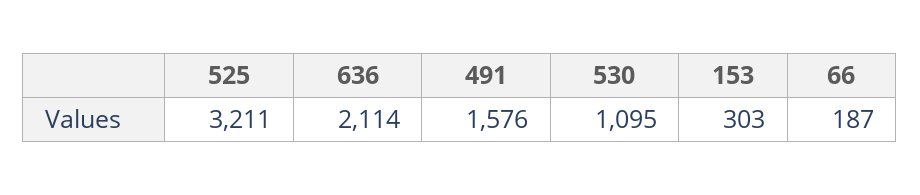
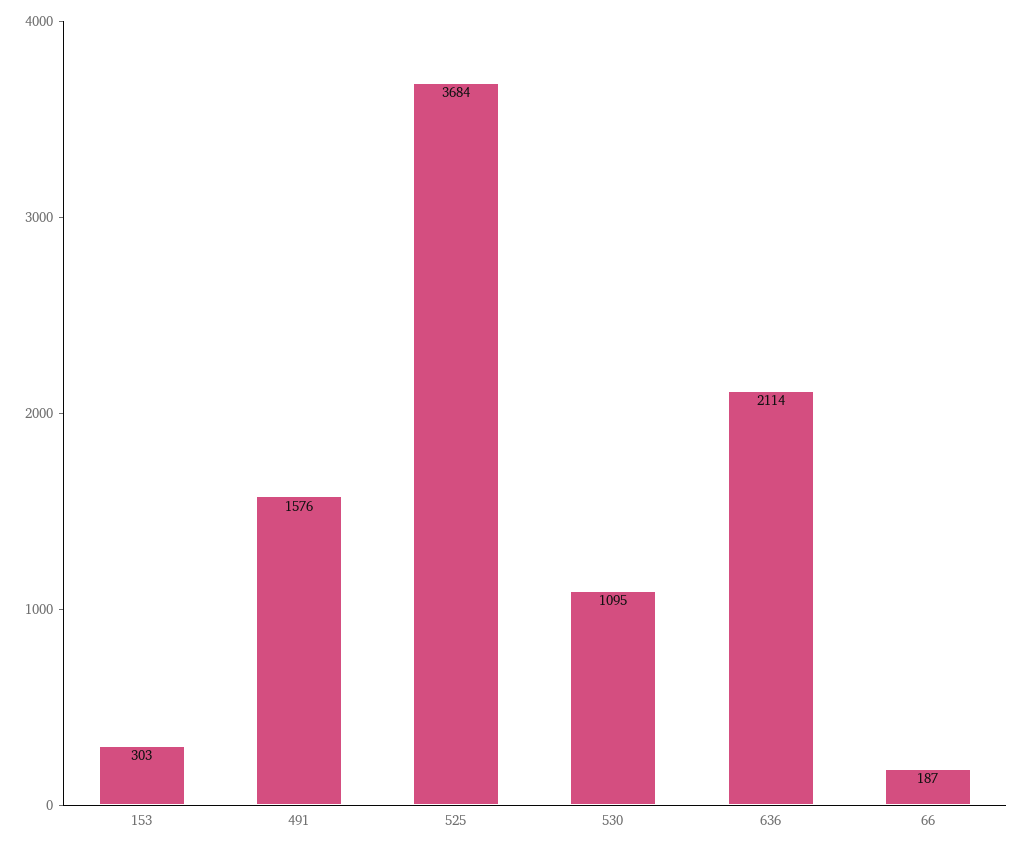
525: 3211 -> 3684

